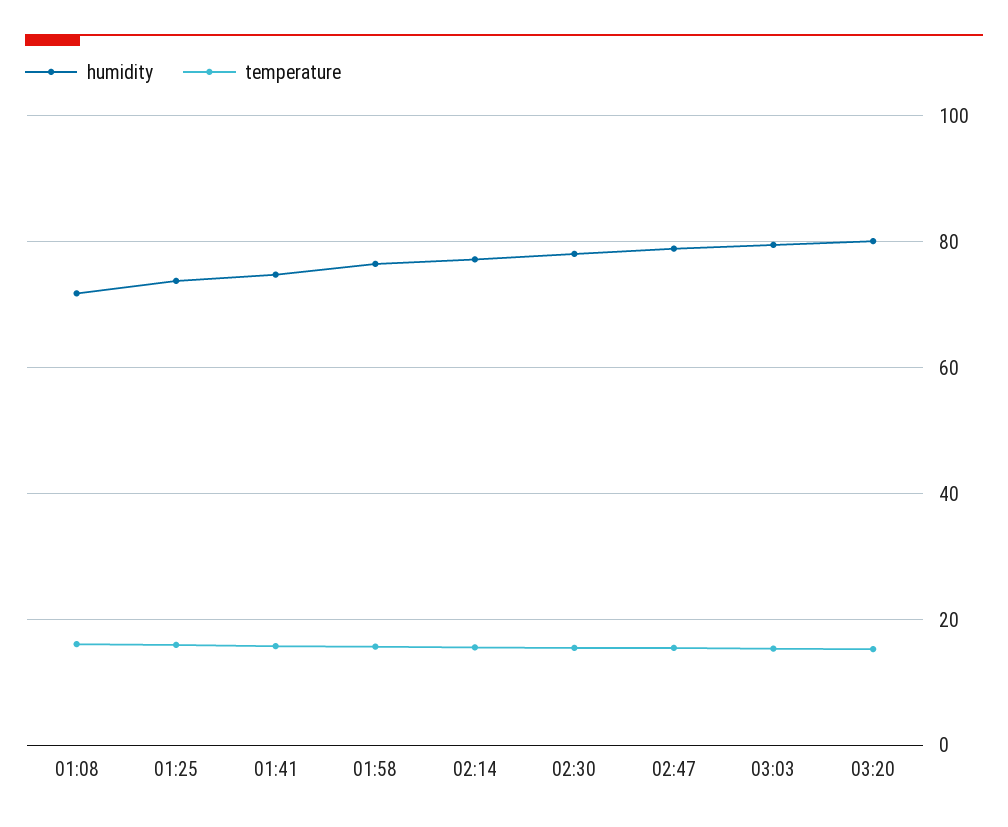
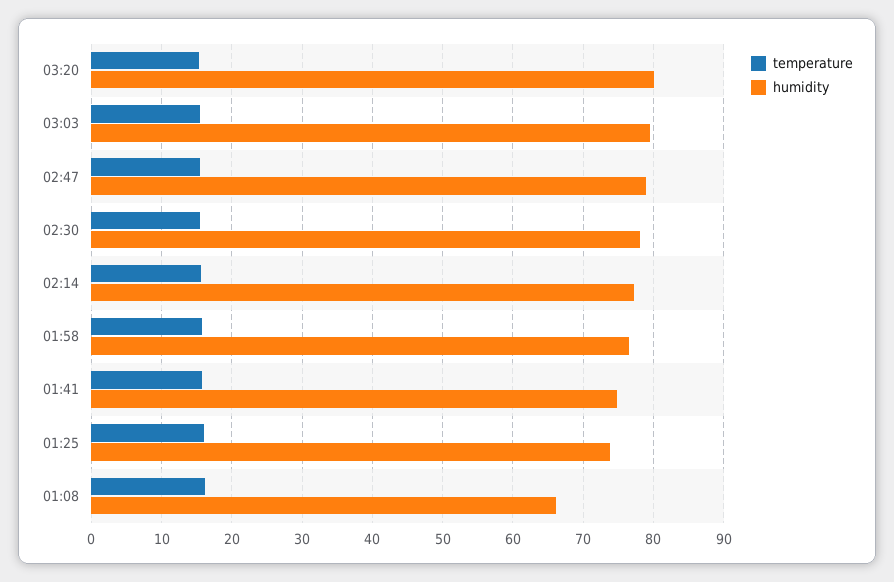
humidity, 01:08: 72 -> 66

